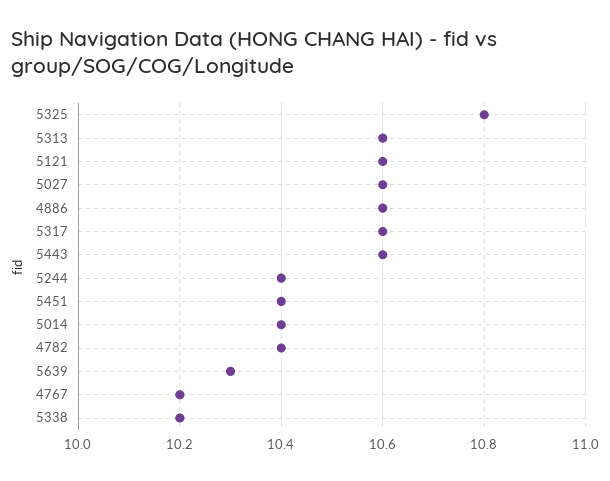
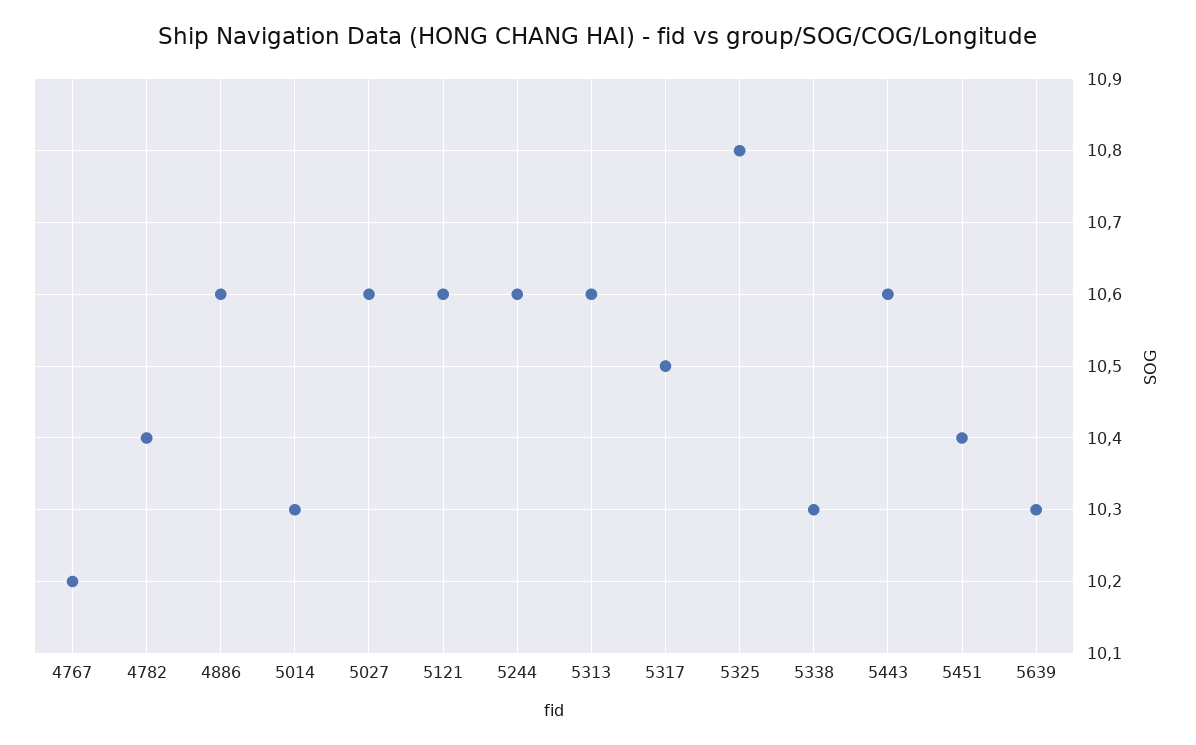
5317: 10.6 -> 10.5
5244: 10.4 -> 10.6
5014: 10.4 -> 10.3
5338: 10.2 -> 10.3

